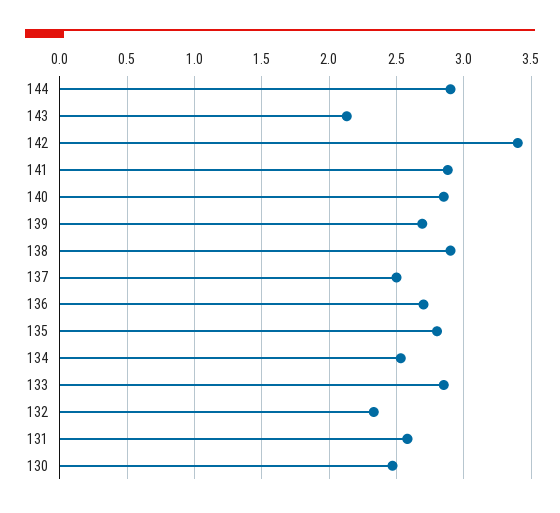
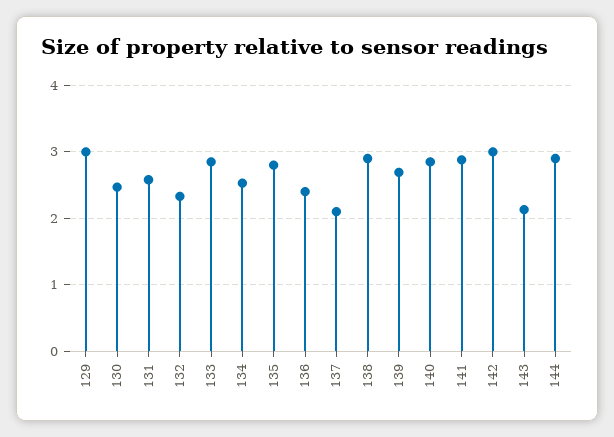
142: 3.4 -> 3
137: 2.5 -> 2.1
136: 2.7 -> 2.4
129: none -> 3

